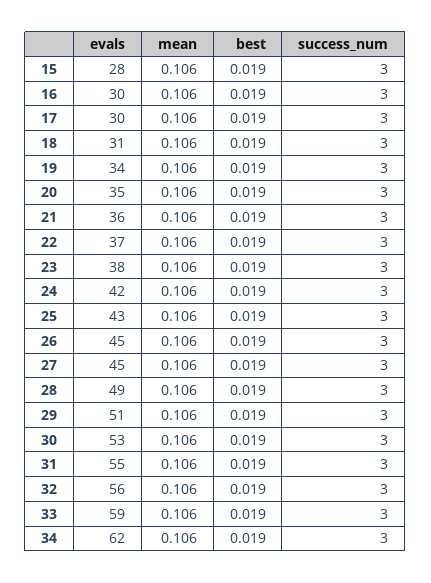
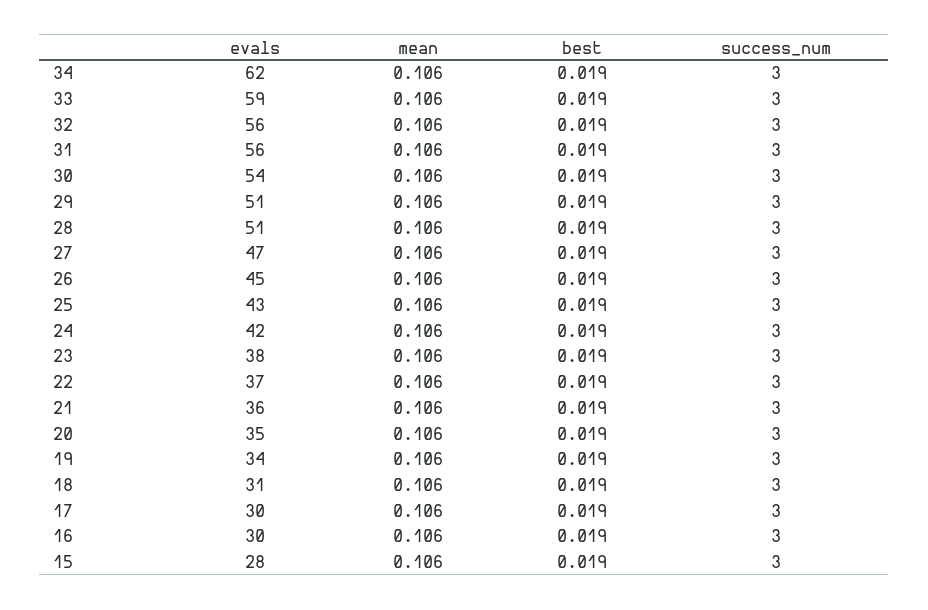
evals, 27: 45 -> 47
evals, 28: 49 -> 51
evals, 30: 53 -> 54
evals, 31: 55 -> 56

